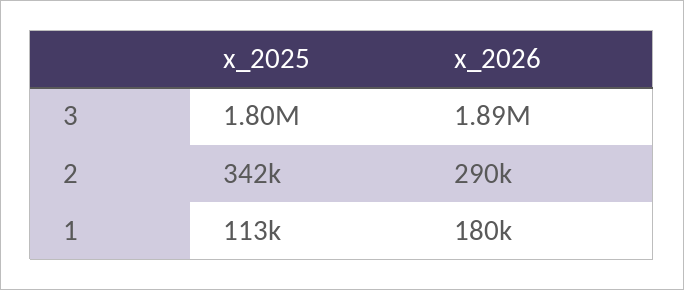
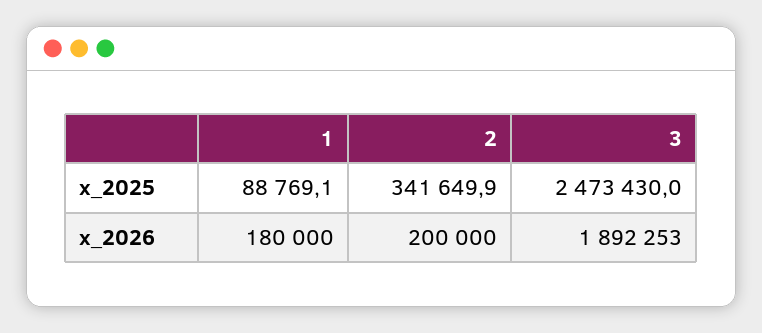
x_2025, 3: 1800000 -> 2473430
x_2026, 2: 290000 -> 200000
x_2025, 1: 113000 -> 88769.1

